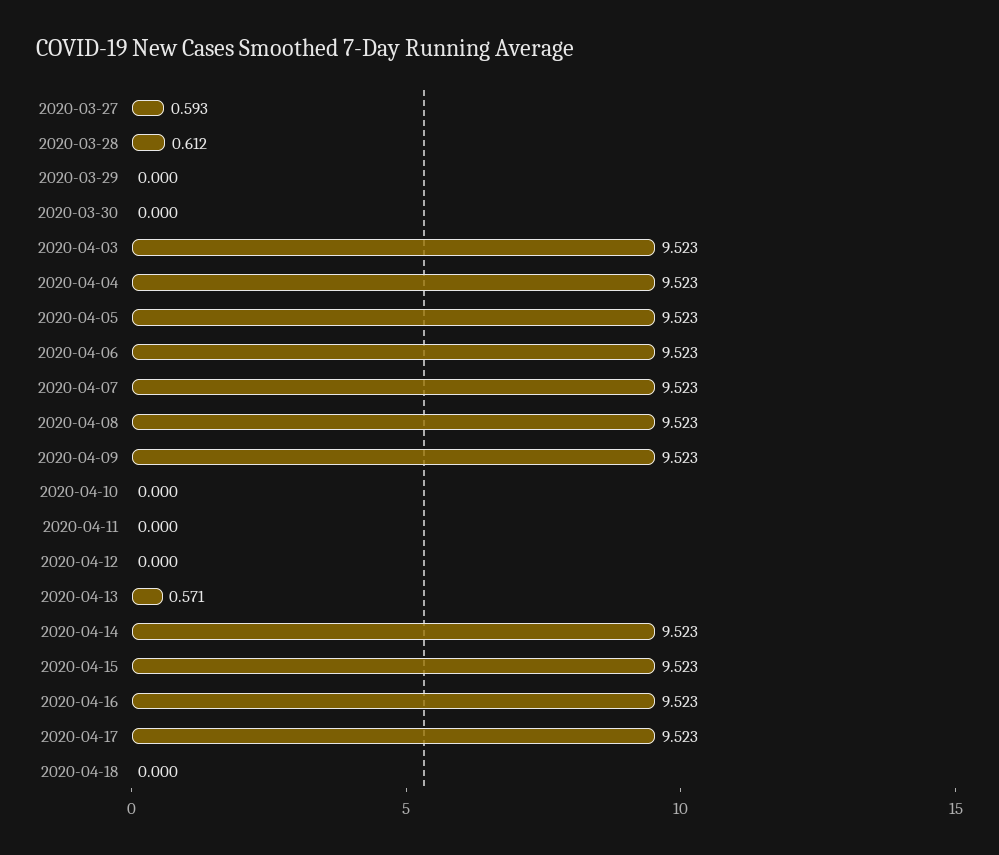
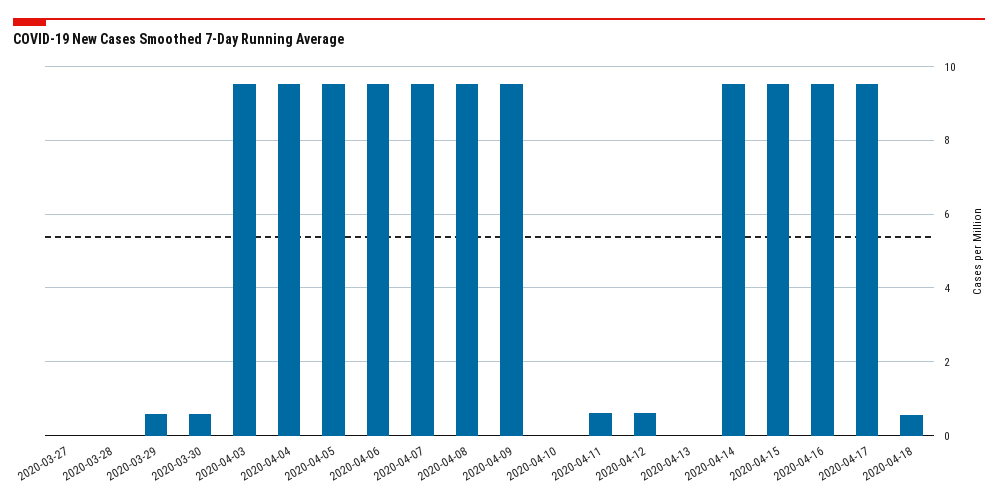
2020-03-27: 0.593 -> 0
2020-03-28: 0.612 -> 0
2020-03-29: 0 -> 0.6
2020-03-30: 0 -> 0.6
2020-04-11: 0 -> 0.6
2020-04-12: 0 -> 0.6
2020-04-13: 0.571 -> 0
2020-04-18: 0 -> 0.6

